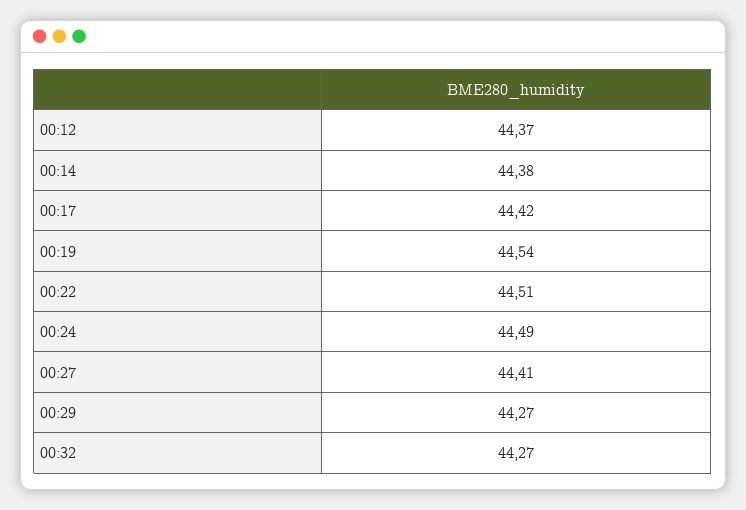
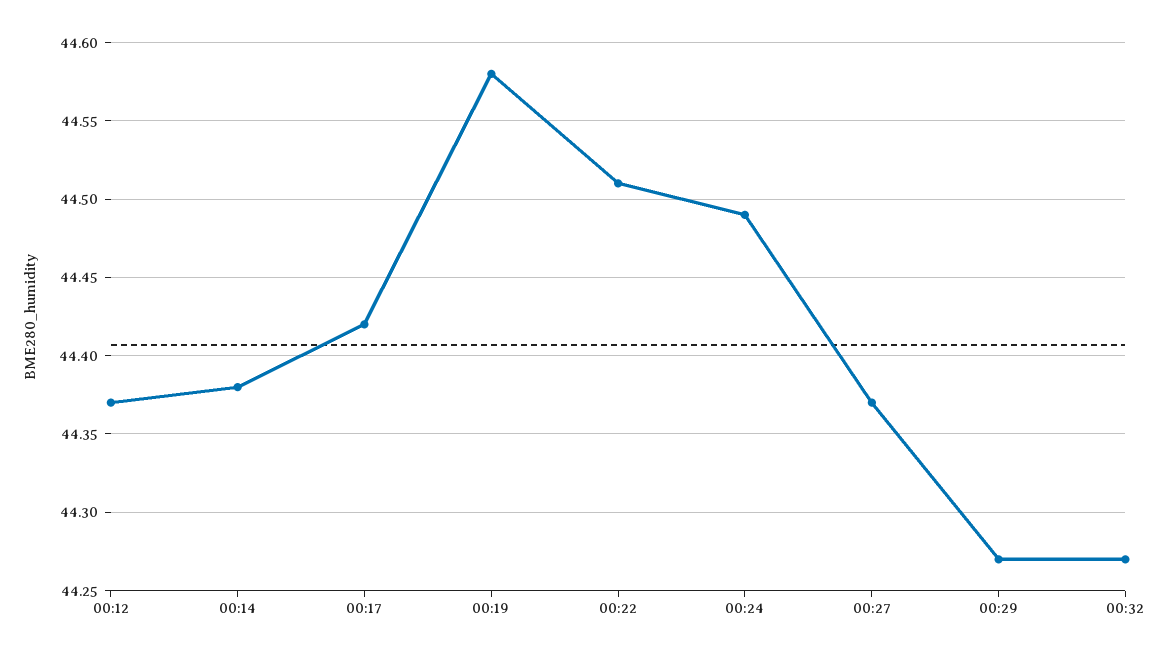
00:19: 44.54 -> 44.58
00:27: 44.41 -> 44.37

